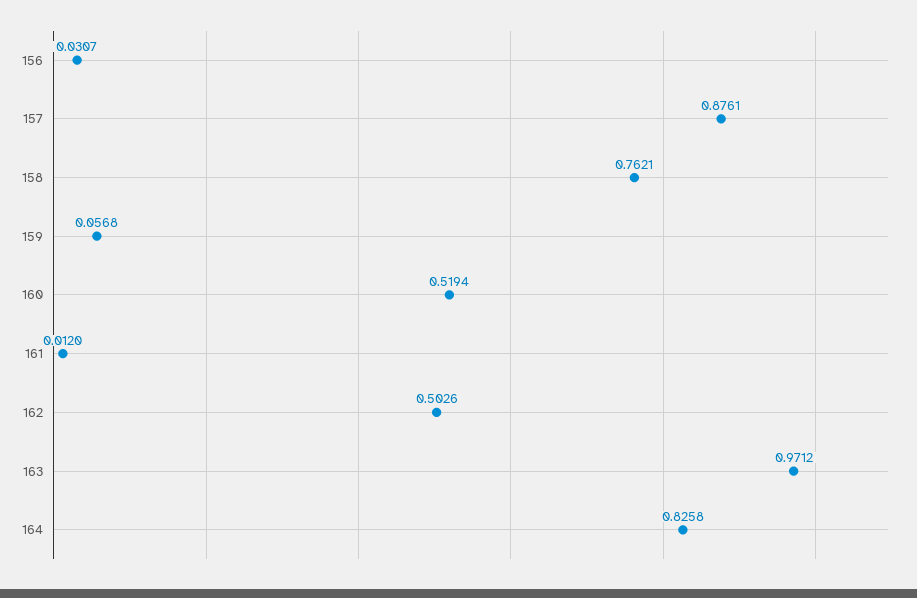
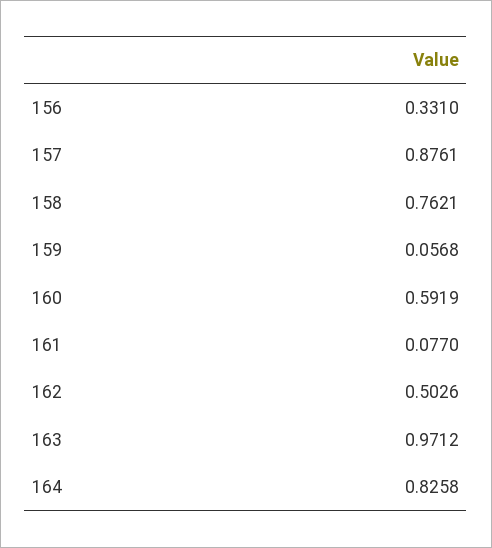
156: 0.0307 -> 0.331
160: 0.5194 -> 0.5919
161: 0.012 -> 0.077

